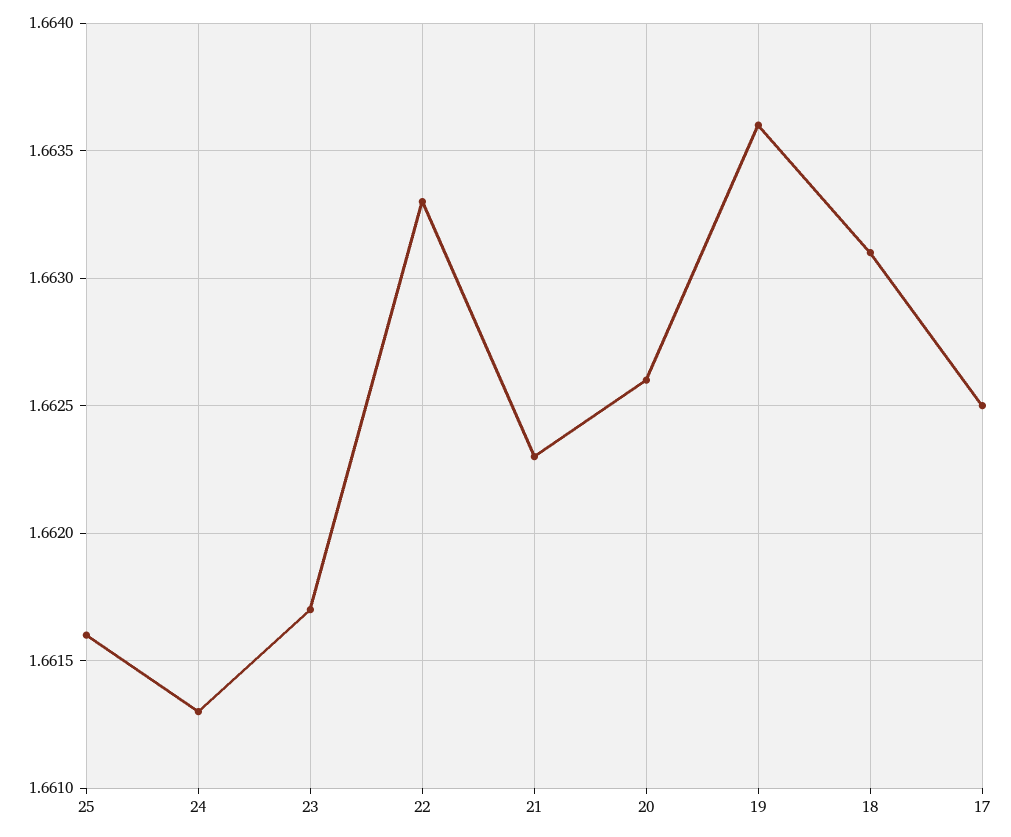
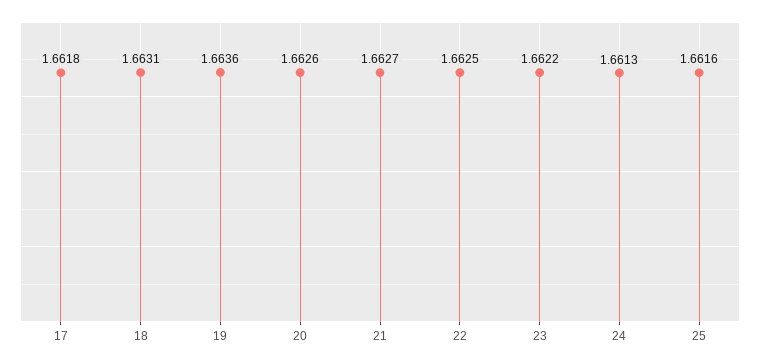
23: 1.6617 -> 1.6622
22: 1.6633 -> 1.6625
21: 1.6623 -> 1.6627
17: 1.6625 -> 1.6618

